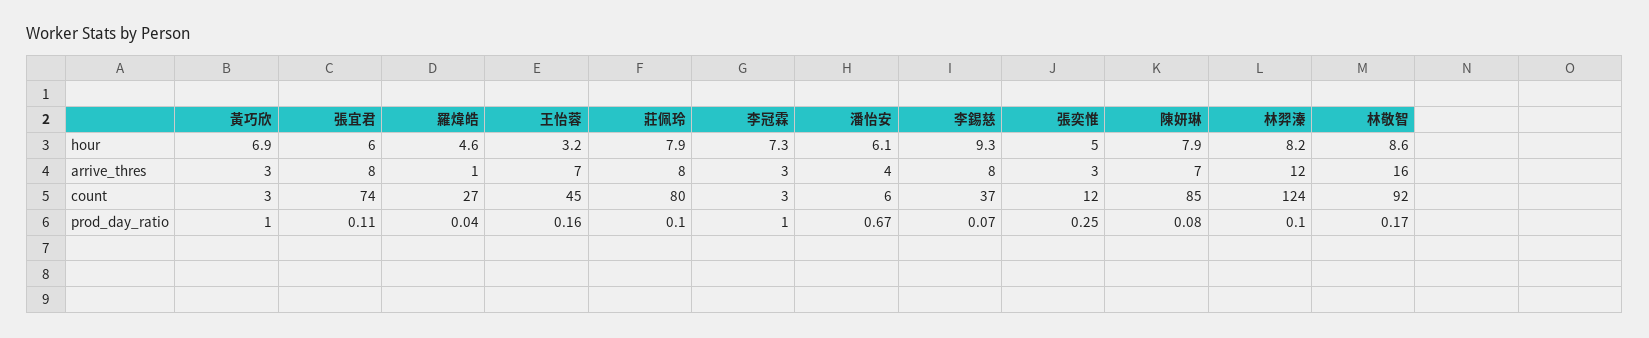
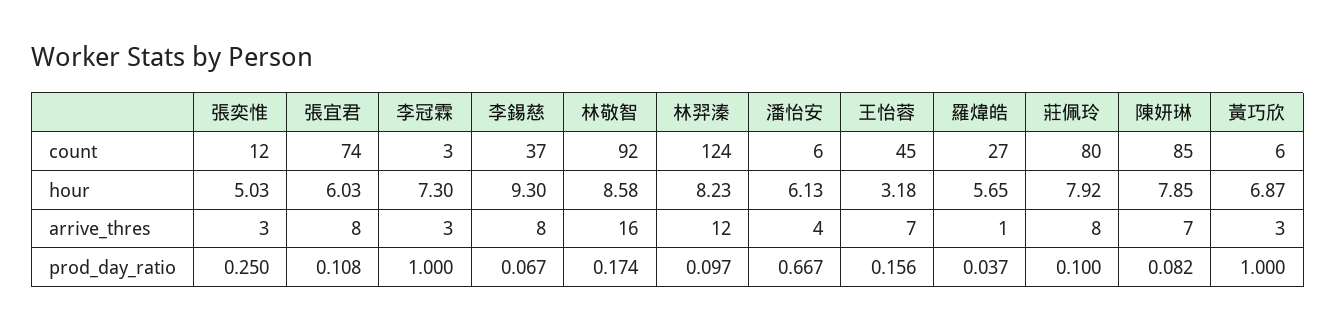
羅煒皓, hour: 4.6 -> 5.65
黃巧欣, count: 3 -> 6

